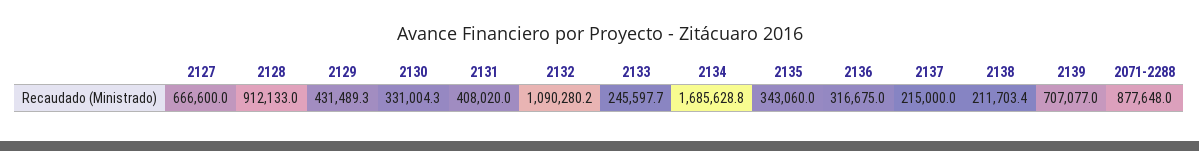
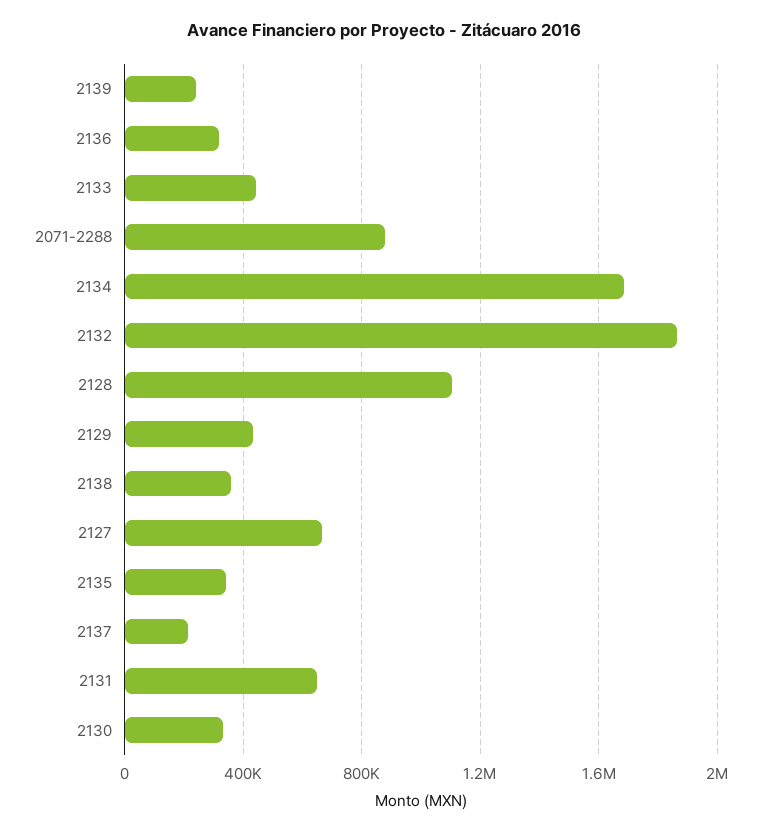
2128: 912133 -> 1100000
2131: 408020 -> 650000
2132: 1090280.2 -> 1850000
2133: 245597.7 -> 450000
2138: 211703.4 -> 350000
2139: 707077 -> 250000

